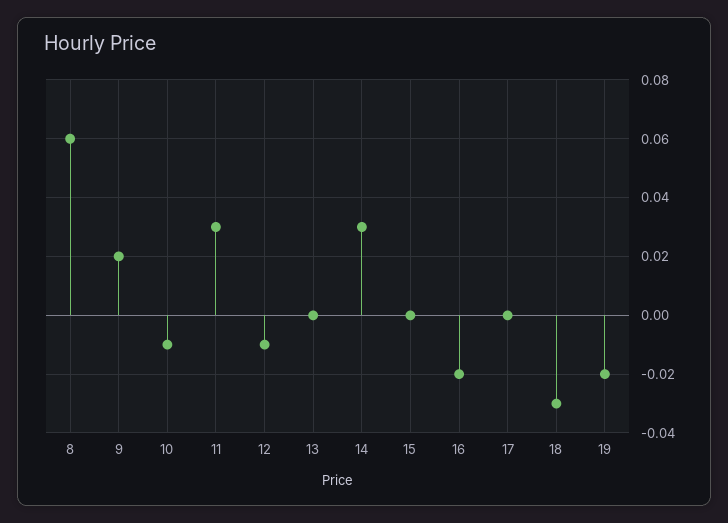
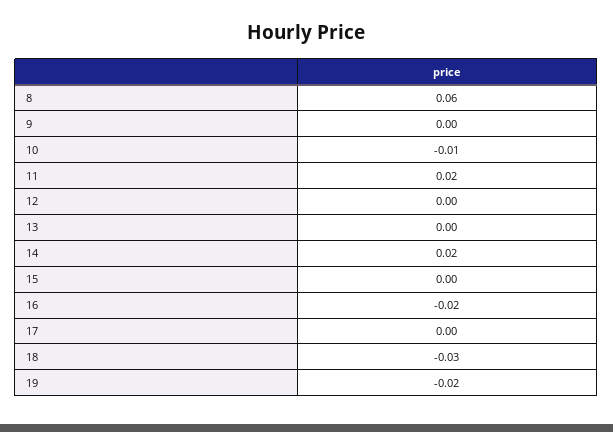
9: 0.02 -> 0
11: 0.03 -> 0.02
12: -0.01 -> 0
14: 0.03 -> 0.02

